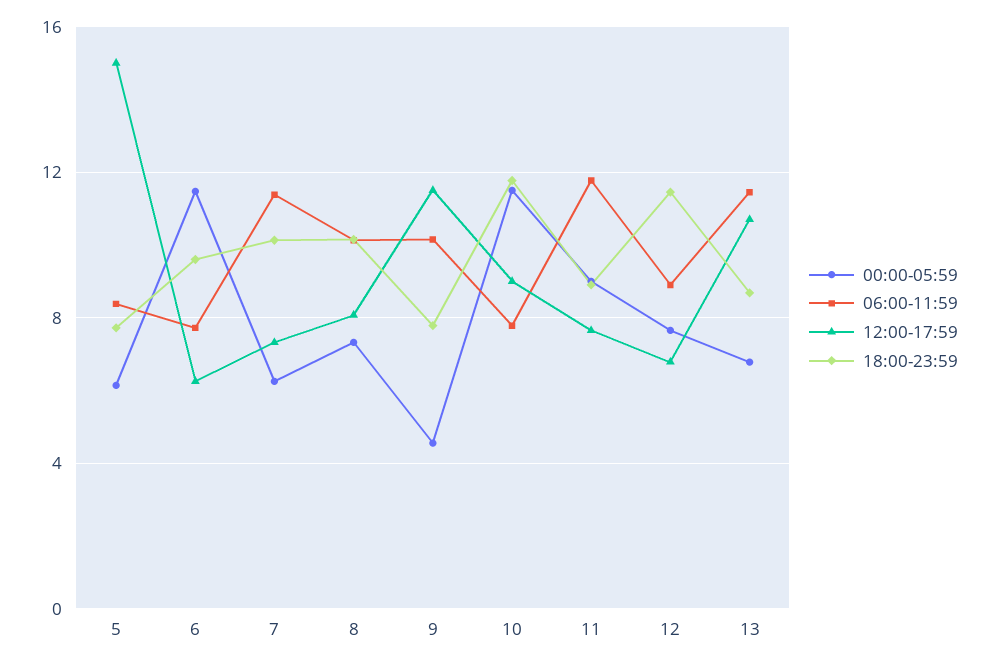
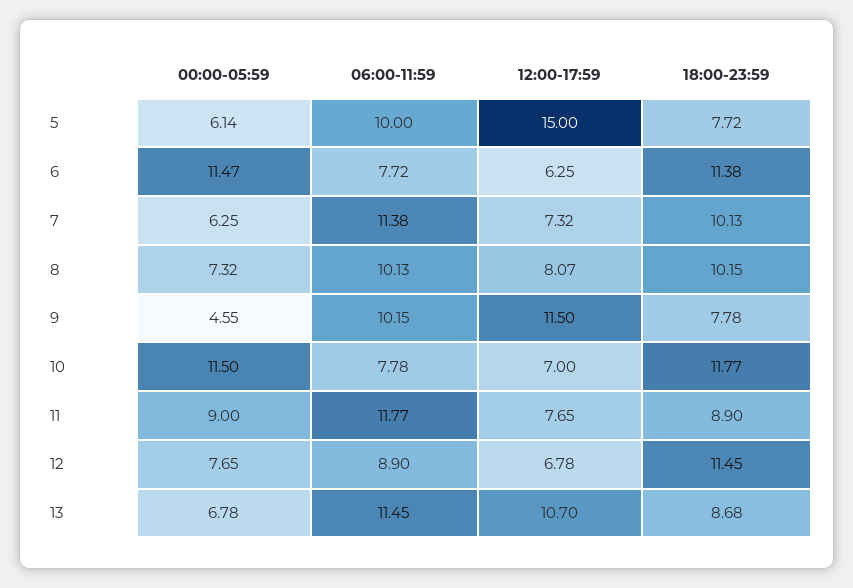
06:00-11:59, 5: 8.5 -> 10
18:00-23:59, 6: 9.5 -> 11.38
12:00-17:59, 10: 9 -> 7

